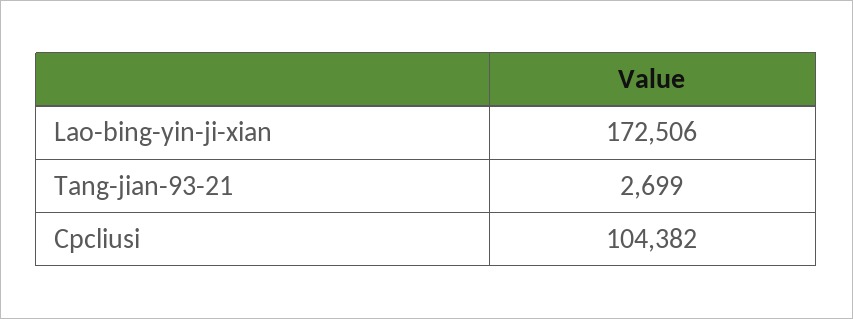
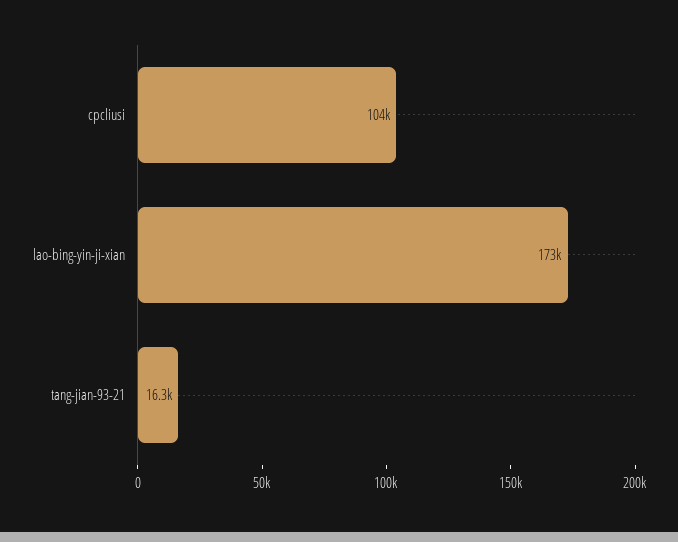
Tang-jian-93-21: 2699 -> 16300

